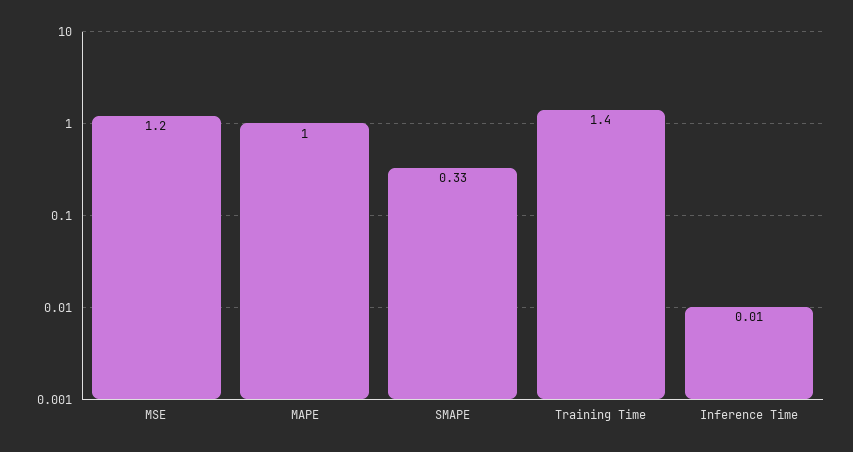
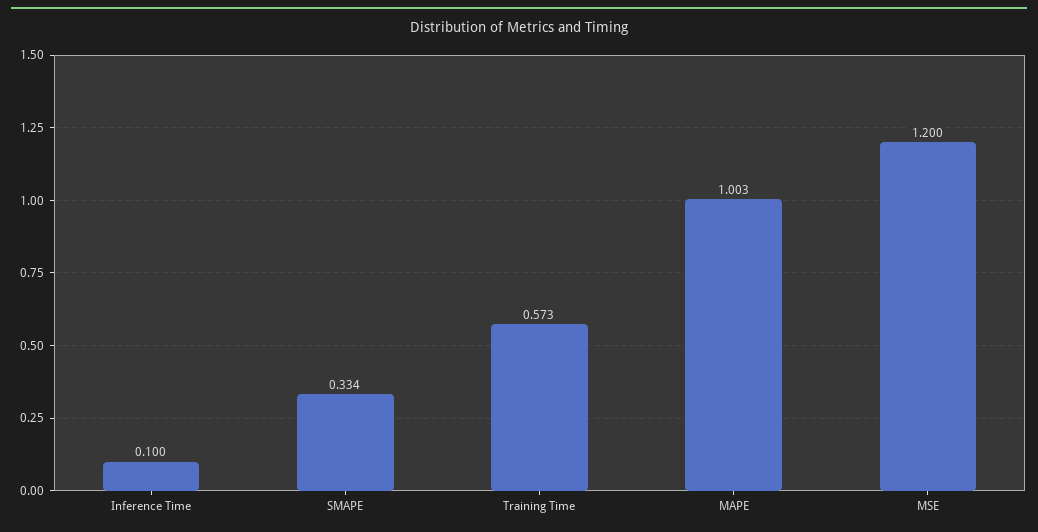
Training Time: 1.4 -> 0.573
Inference Time: 0.01 -> 0.1

